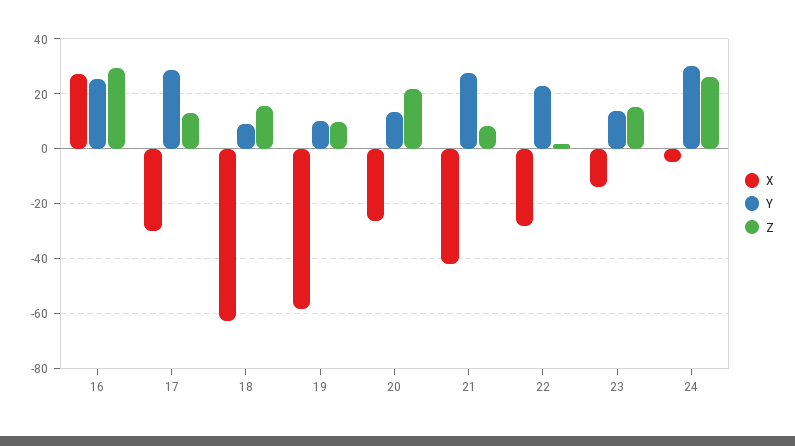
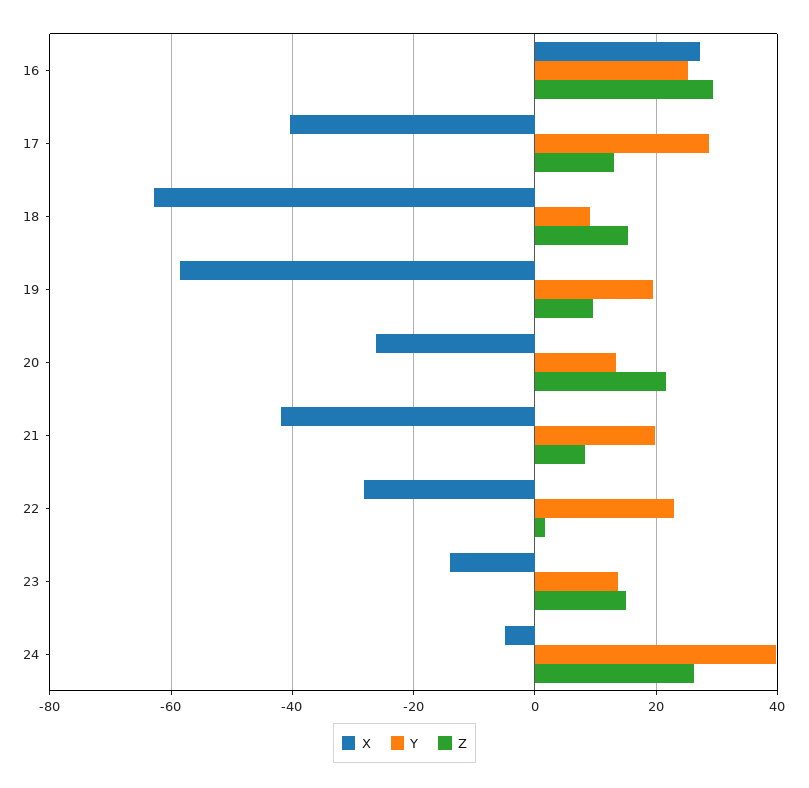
X, 17: -30 -> -40
Y, 19: 10 -> 20
Y, 21: 27.5 -> 20
Y, 24: 30 -> 40

